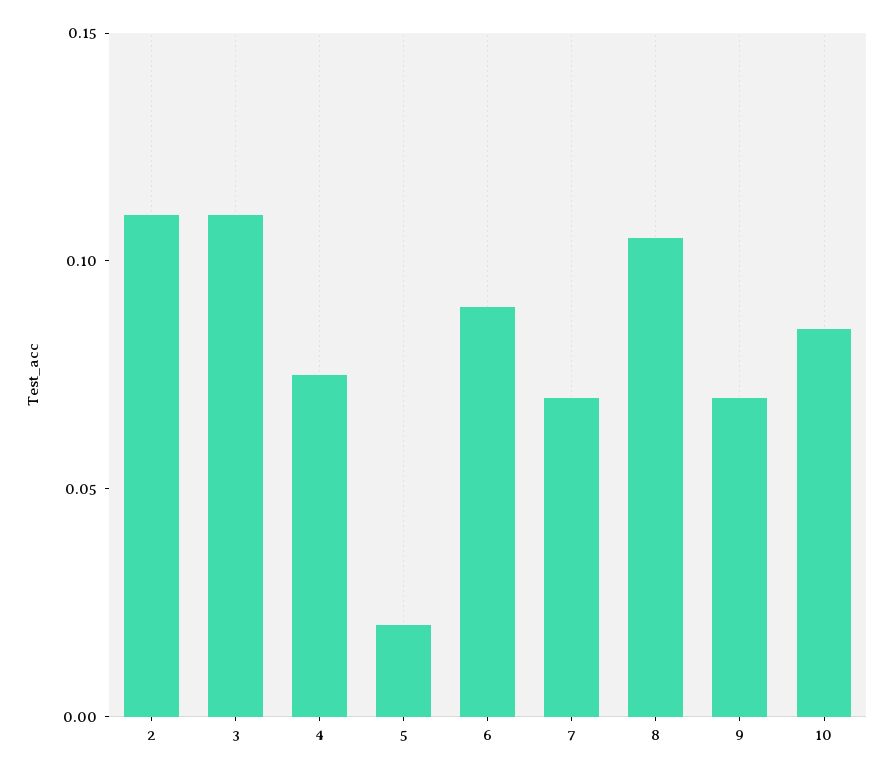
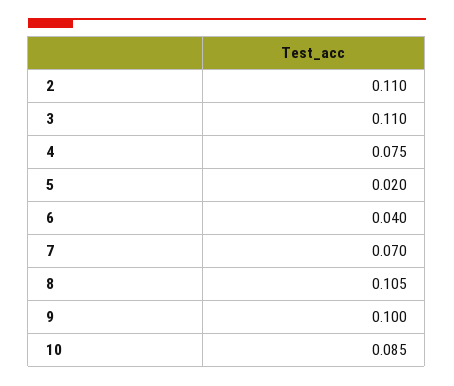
6: 0.09 -> 0.04
9: 0.07 -> 0.1

